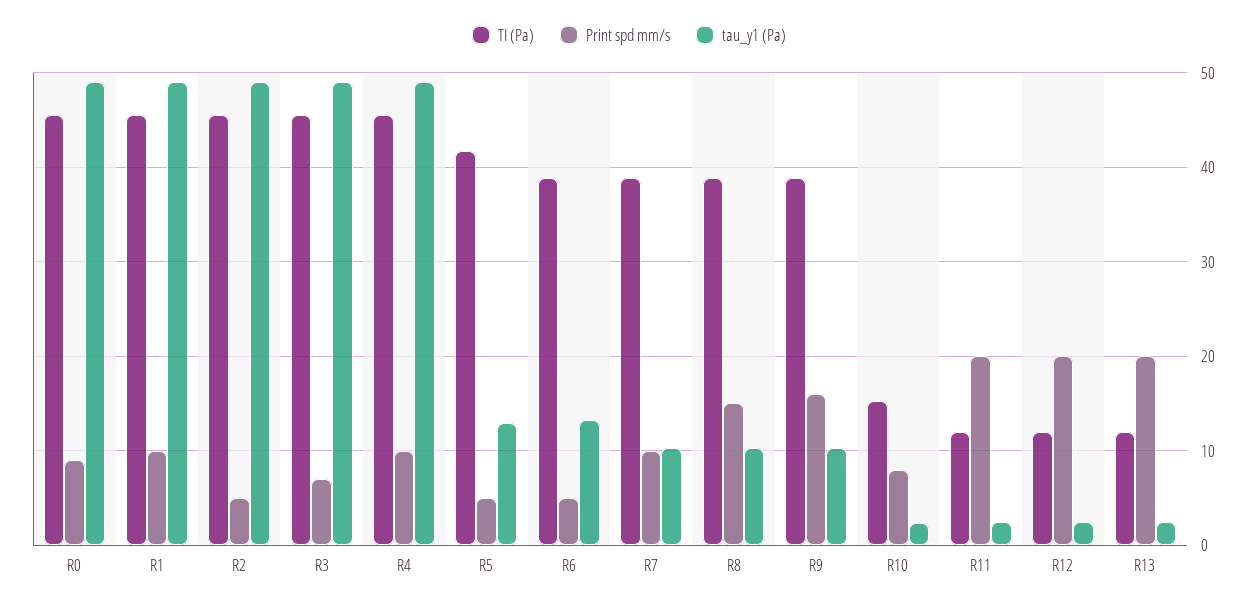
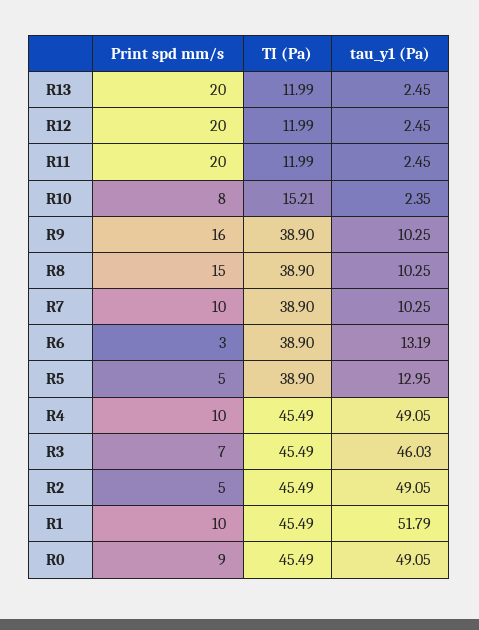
tau_y1 (Pa), R1: 49 -> 51.79
tau_y1 (Pa), R3: 49 -> 46.03
TI (Pa), R5: 42 -> 38.9
Print spd mm/s, R6: 5 -> 3

